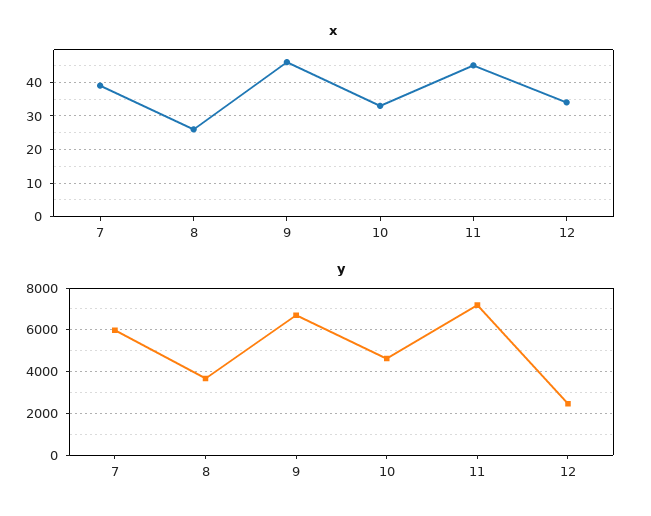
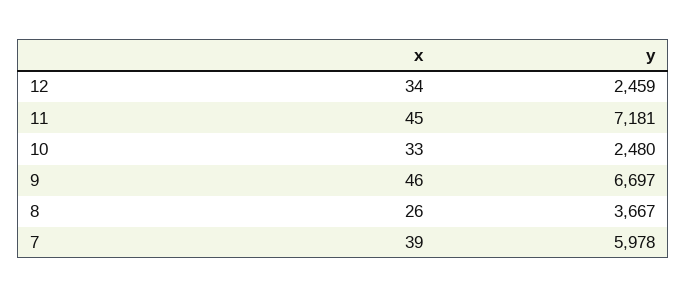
y, 10: 4500 -> 2480

